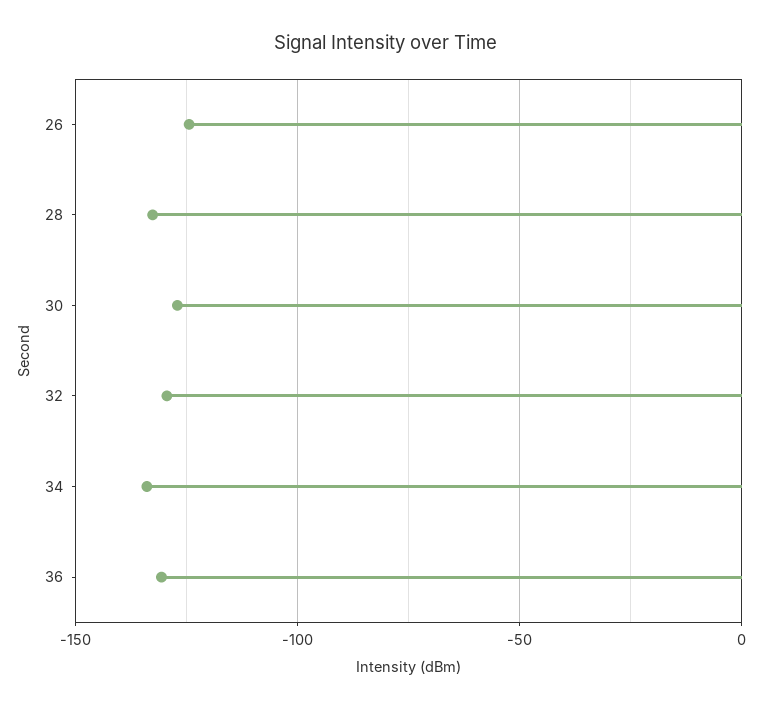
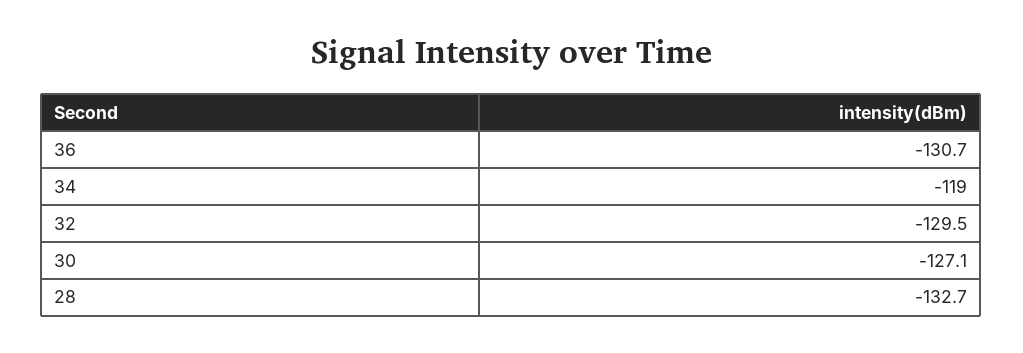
26: -125 -> none
34: -135 -> -119

